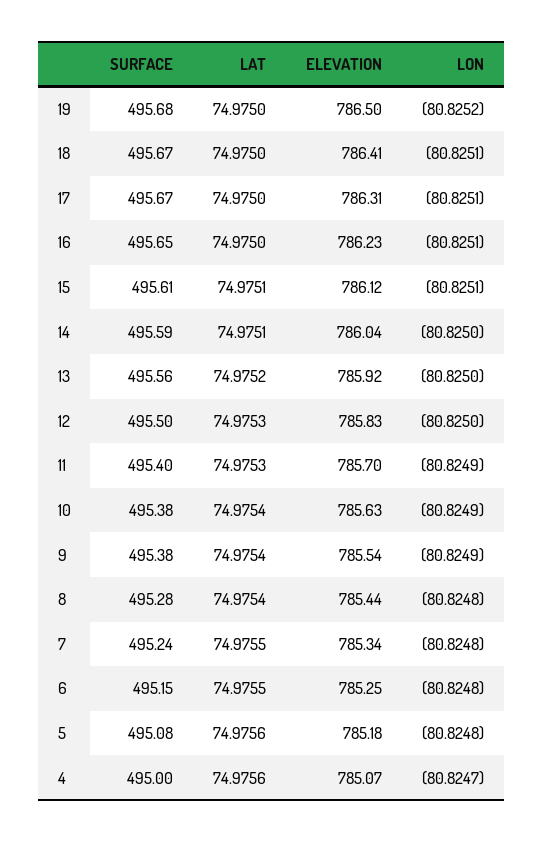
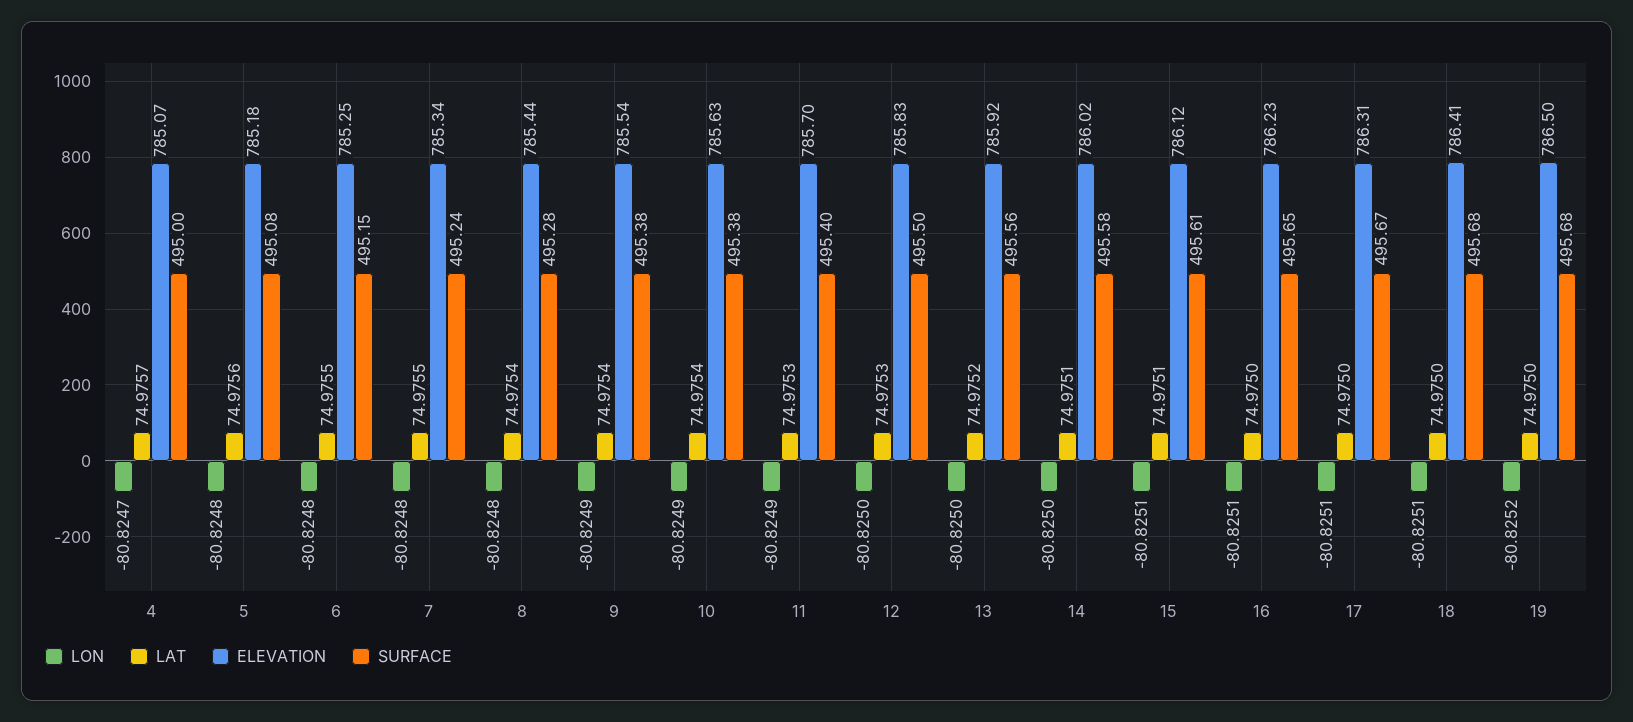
SURFACE, 18: 495.67 -> 495.68
SURFACE, 14: 495.59 -> 495.58
ELEVATION, 14: 786.04 -> 786.02
LAT, 4: 74.9756 -> 74.9757

